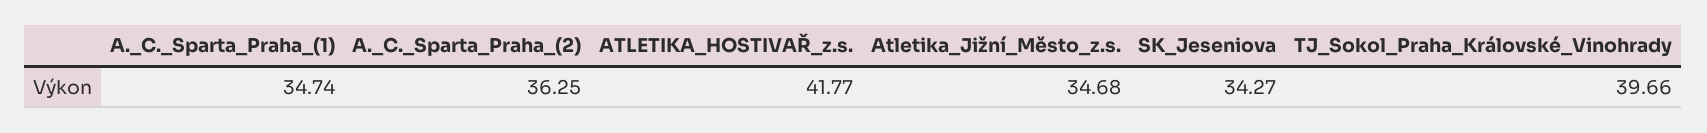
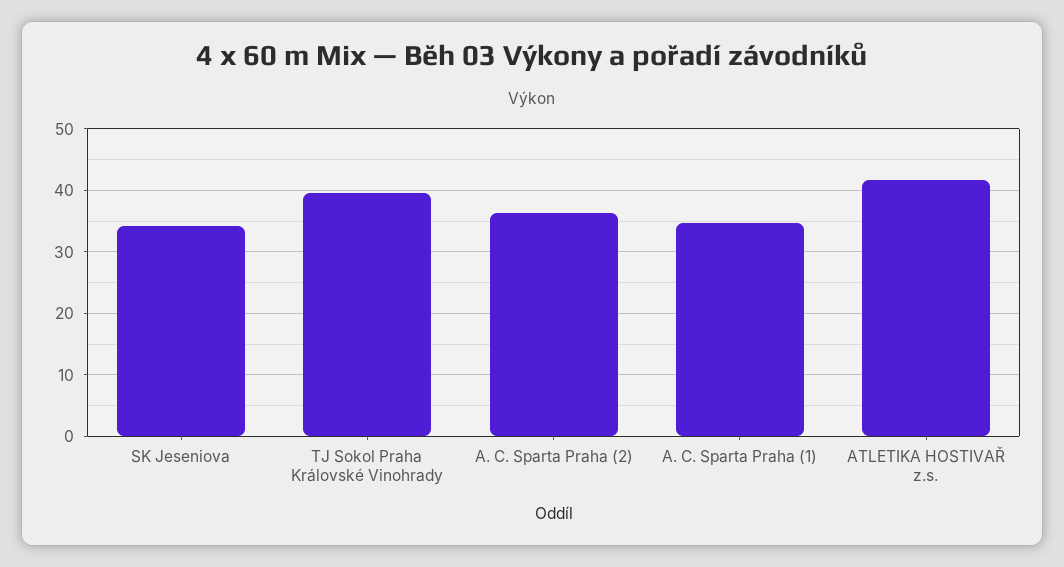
Atletika_Jižní_Město_z.s.: 34.68 -> none

